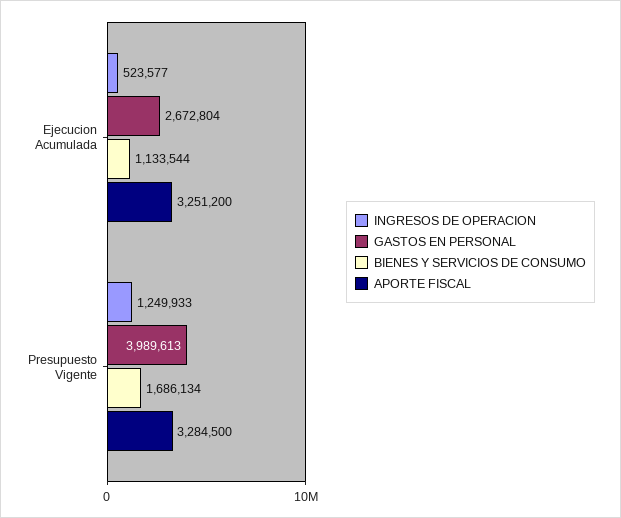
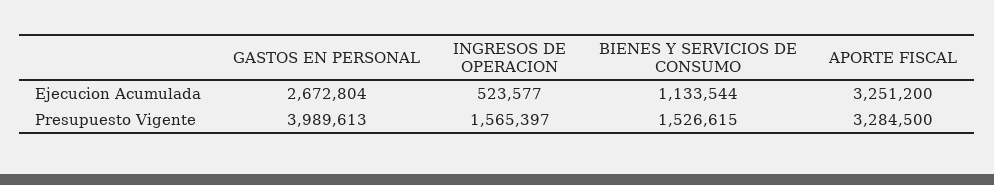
INGRESOS DE OPERACION, Presupuesto Vigente: 1249933 -> 1565397
BIENES Y SERVICIOS DE CONSUMO, Presupuesto Vigente: 1686134 -> 1526615

